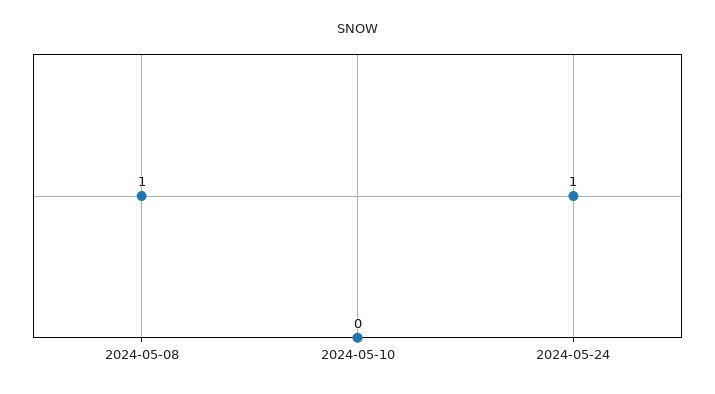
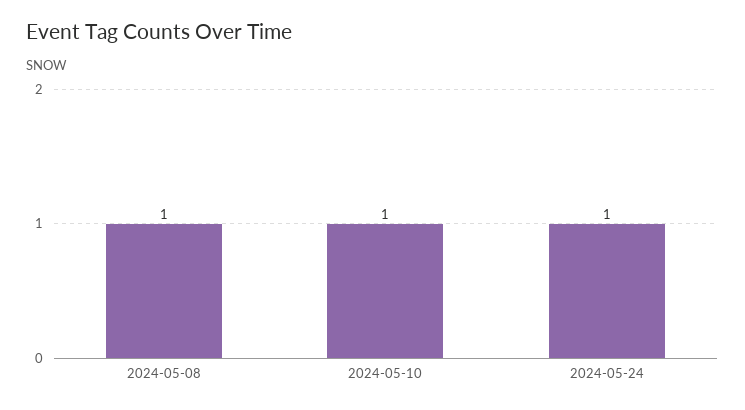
2024-05-10: 0 -> 1

